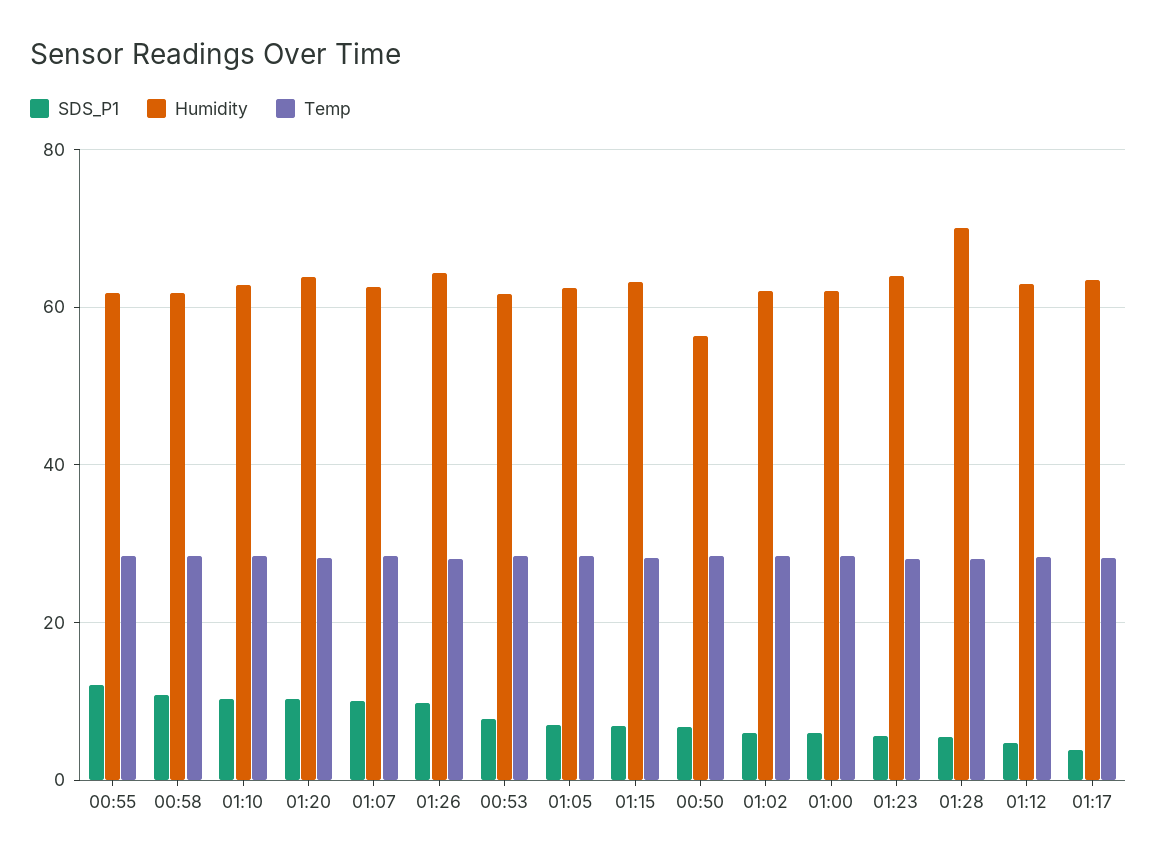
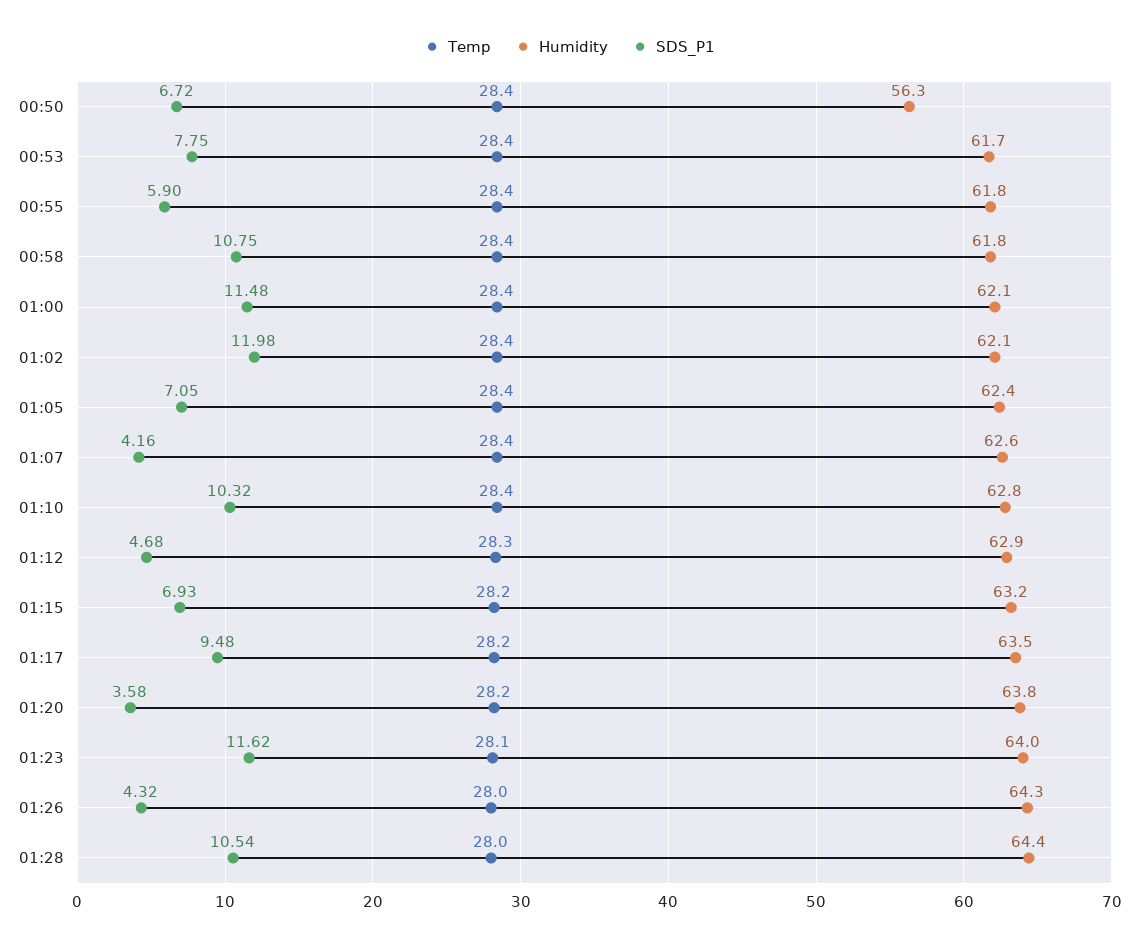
SDS_P1, 00:55: 12 -> 5.9
SDS_P1, 01:20: 10 -> 3.58
SDS_P1, 01:07: 10 -> 4.16
SDS_P1, 01:26: 10 -> 4.32
SDS_P1, 01:02: 6 -> 11.98
SDS_P1, 01:00: 6 -> 11.48
SDS_P1, 01:23: 6 -> 11.62
SDS_P1, 01:28: 6 -> 10.54
Humidity, 01:28: 70 -> 64.4
SDS_P1, 01:17: 4 -> 9.48

